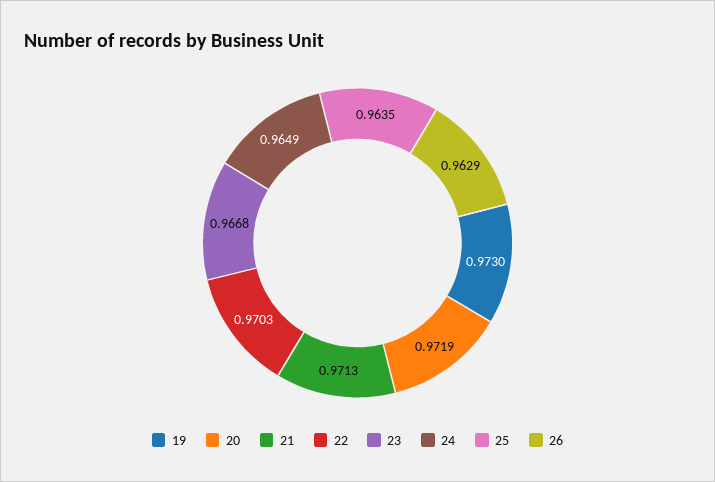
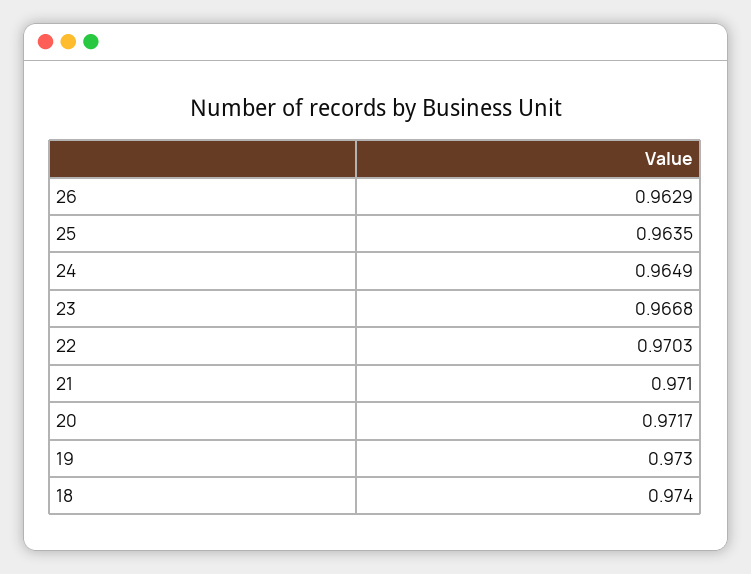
20: 0.9719 -> 0.9717
21: 0.9713 -> 0.971
18: none -> 0.974

